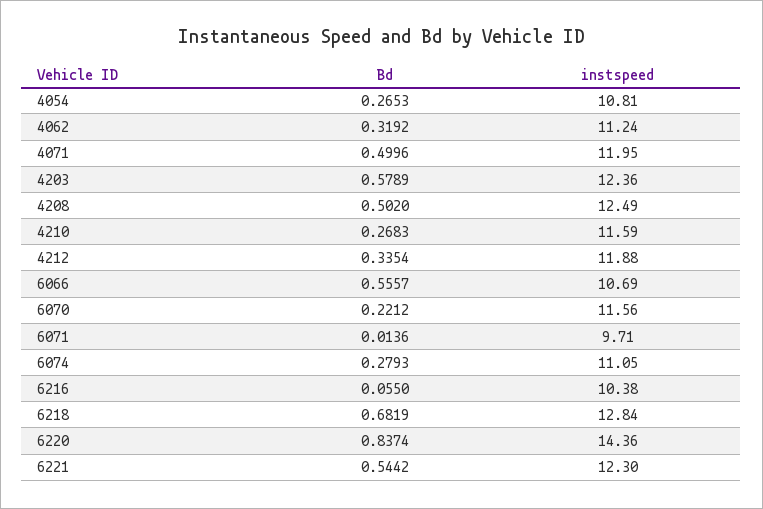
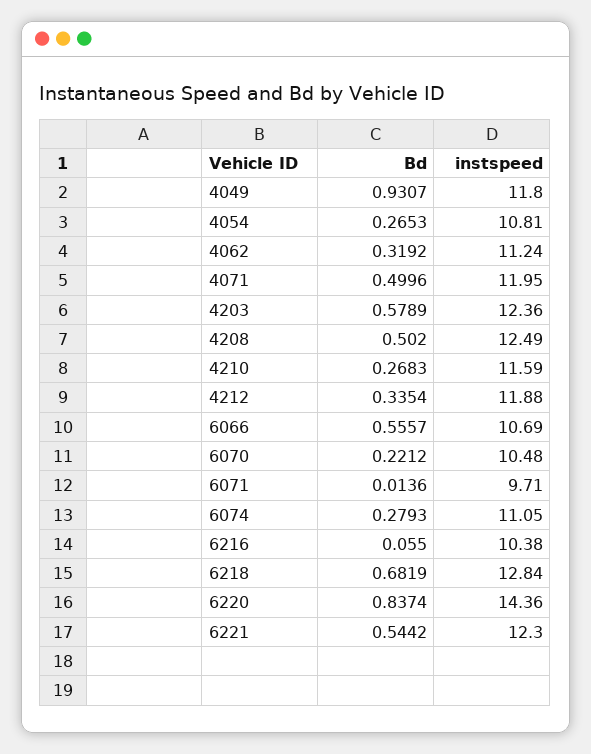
instspeed, 6070: 11.56 -> 10.48
Bd, 4049: none -> 0.9307
instspeed, 4049: none -> 11.8

